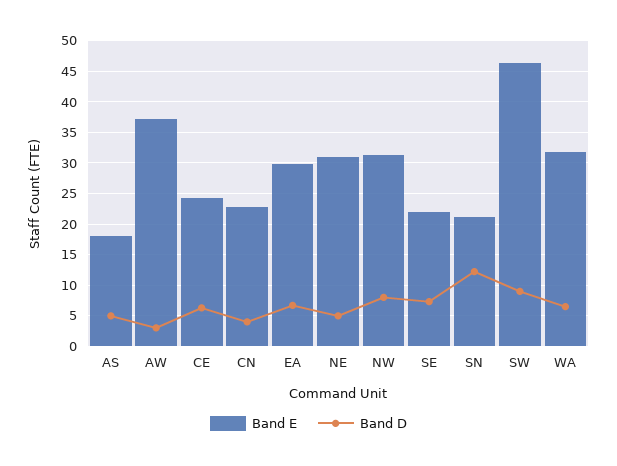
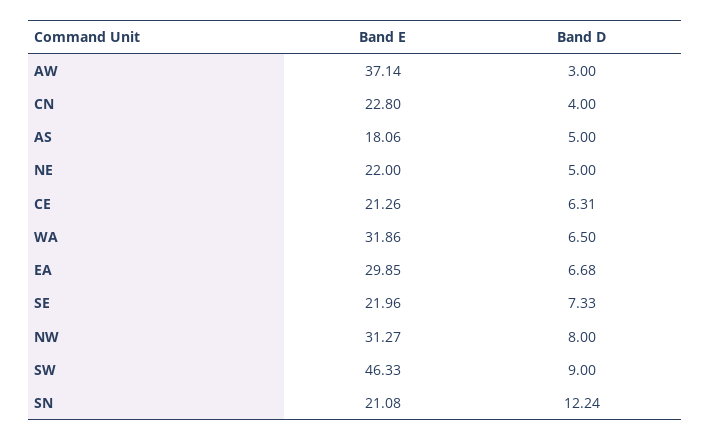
Band E, CE: 24 -> 21.26
Band E, NE: 31 -> 22

